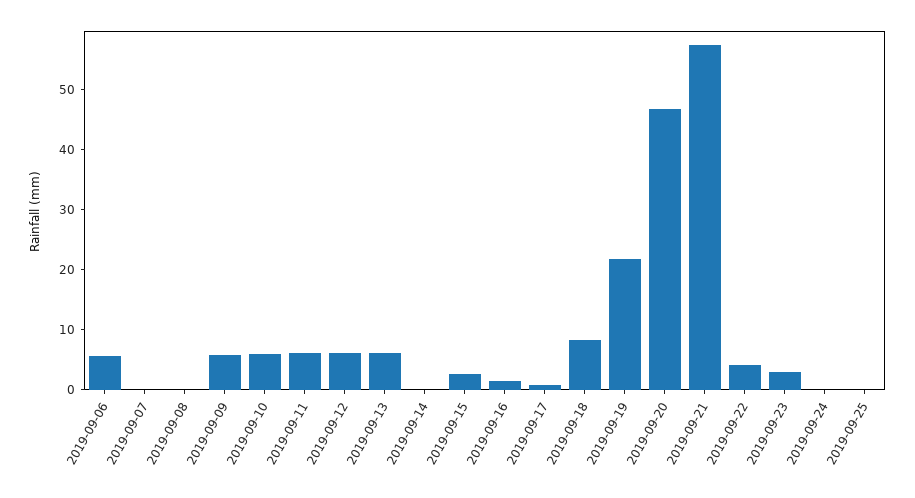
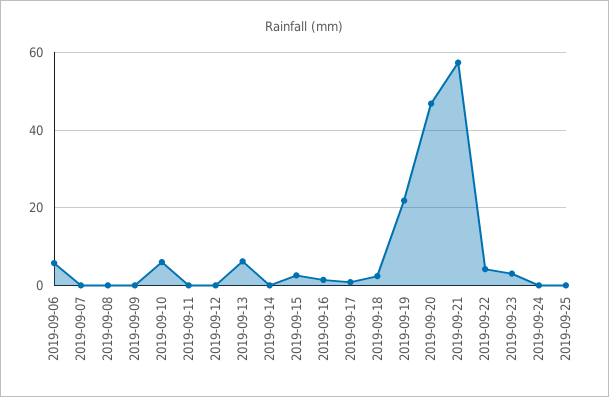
2019-09-09: 6 -> 0
2019-09-11: 6 -> 0
2019-09-12: 6 -> 0
2019-09-18: 8 -> 2

